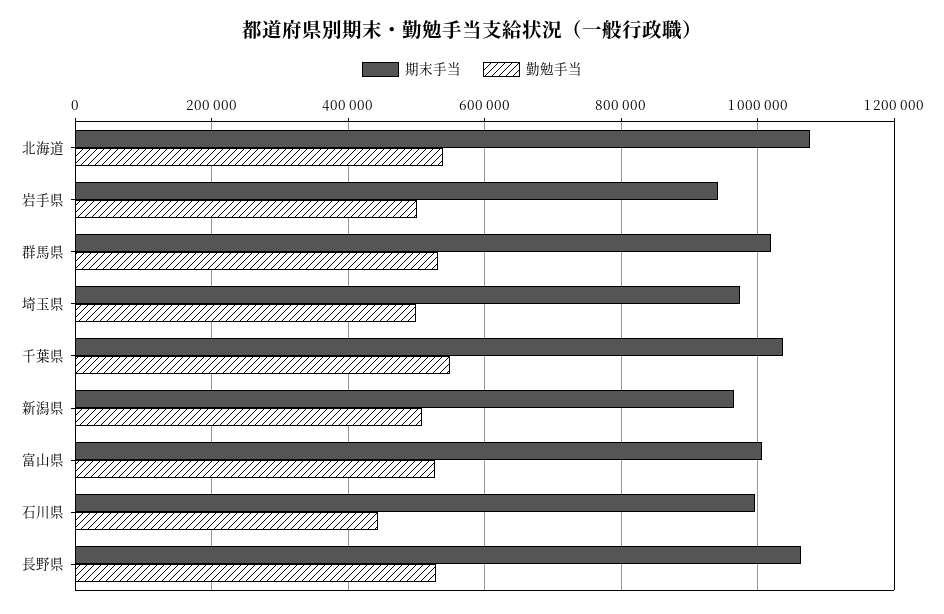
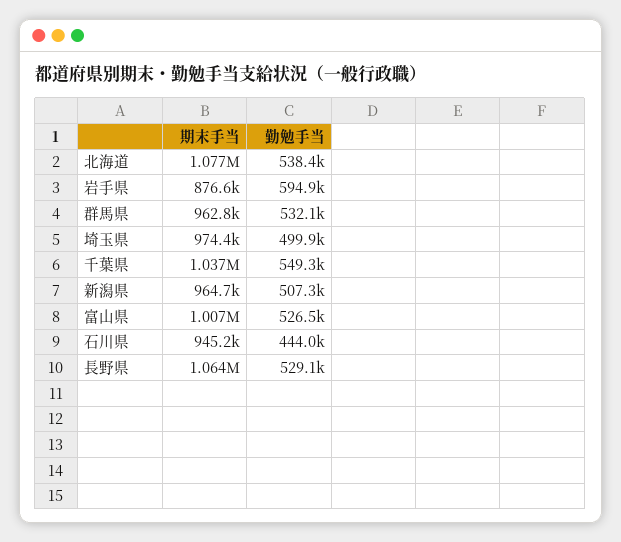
期末手当, 岩手県: 940000 -> 876600
勤勉手当, 岩手県: 500000 -> 594900
期末手当, 群馬県: 1020000 -> 962800
期末手当, 石川県: 1000000 -> 945200

